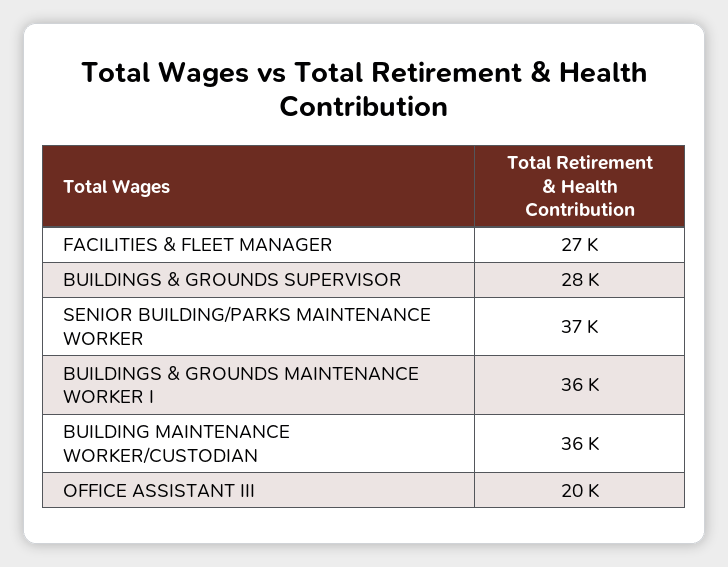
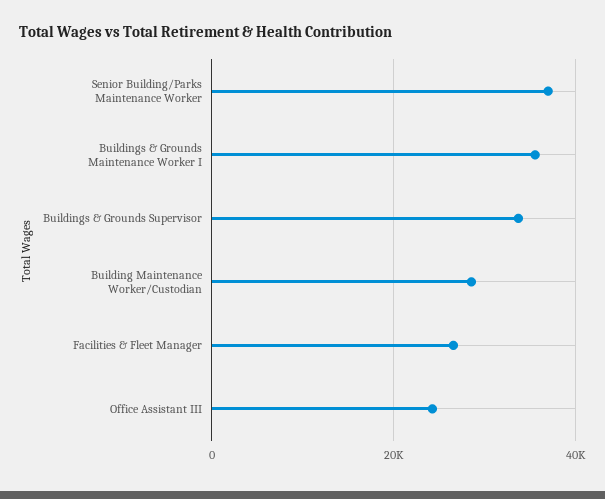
BUILDINGS & GROUNDS SUPERVISOR: 28000 -> 34000
BUILDING MAINTENANCE WORKER/CUSTODIAN: 36000 -> 28000
OFFICE ASSISTANT III: 20000 -> 24000

